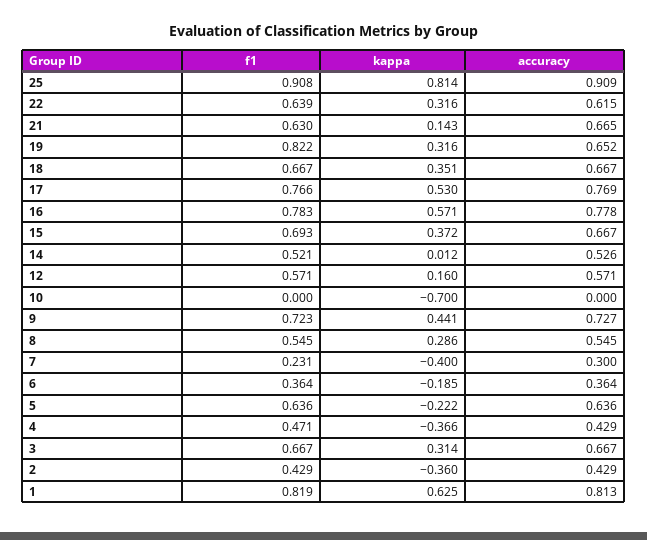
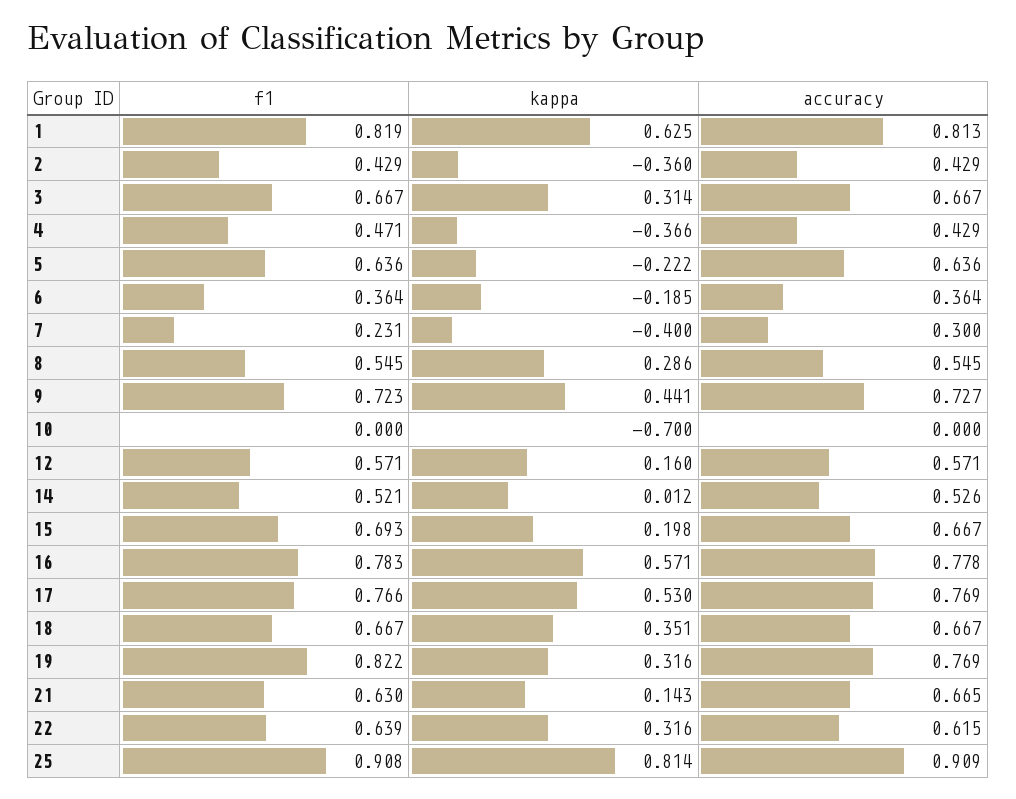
accuracy, 19: 0.652 -> 0.769
kappa, 15: 0.372 -> 0.198

